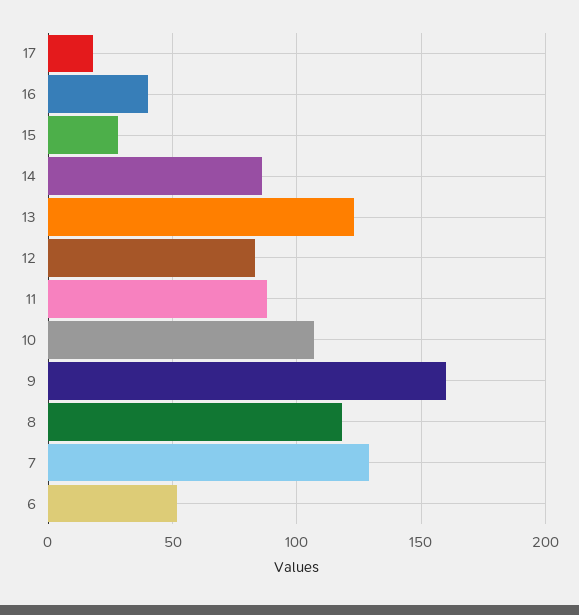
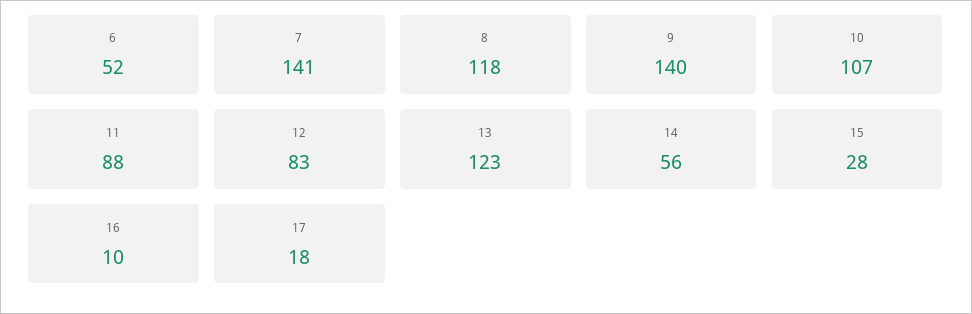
16: 40 -> 10
14: 85 -> 56
9: 160 -> 140
7: 130 -> 141

